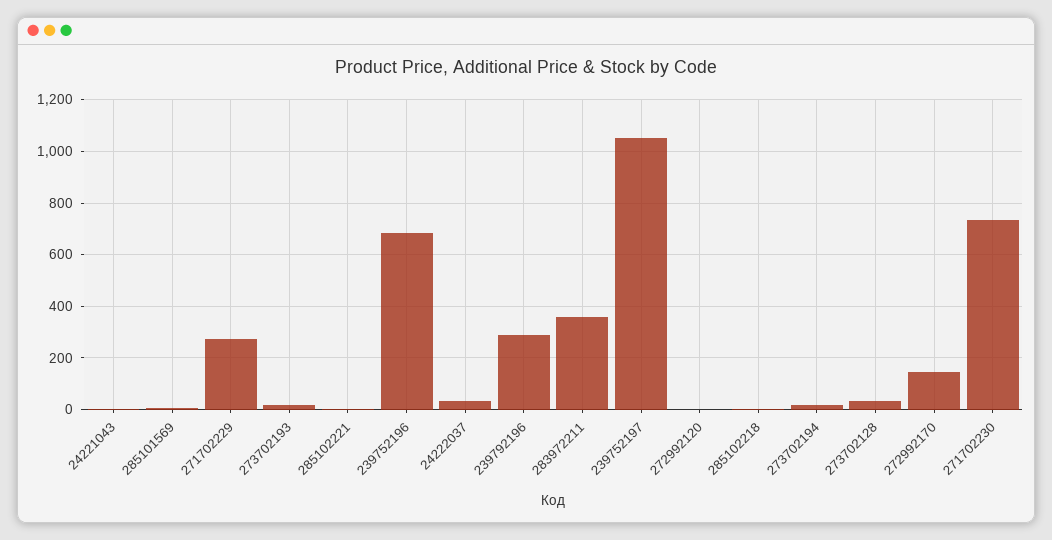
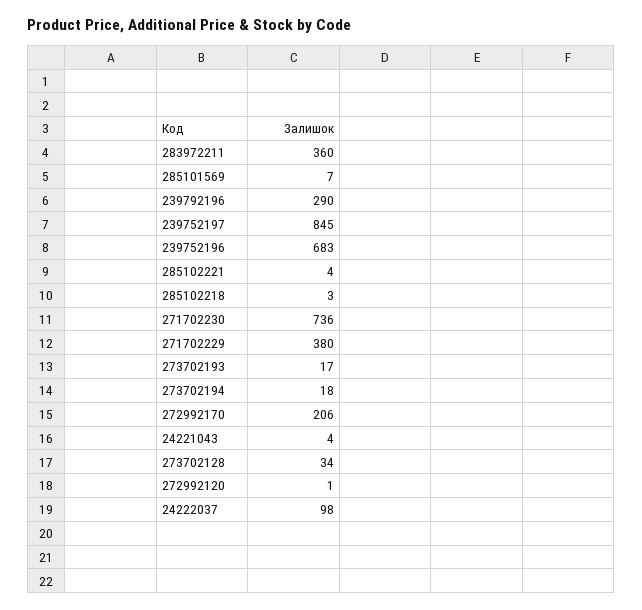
271702229: 275 -> 380
24222037: 25 -> 98
239752197: 1050 -> 845
272992170: 150 -> 206

